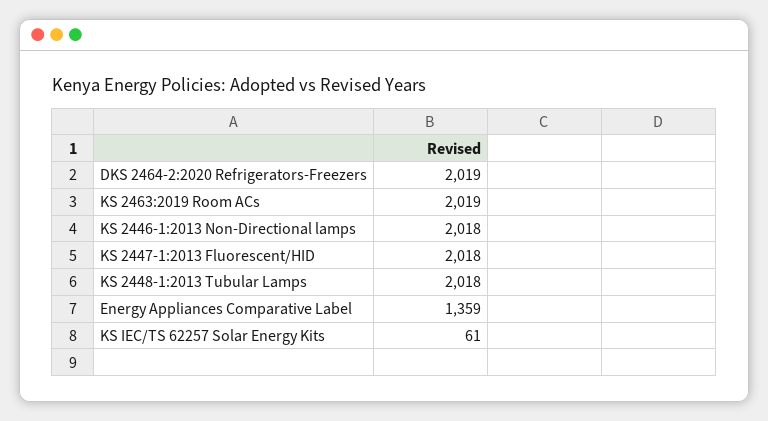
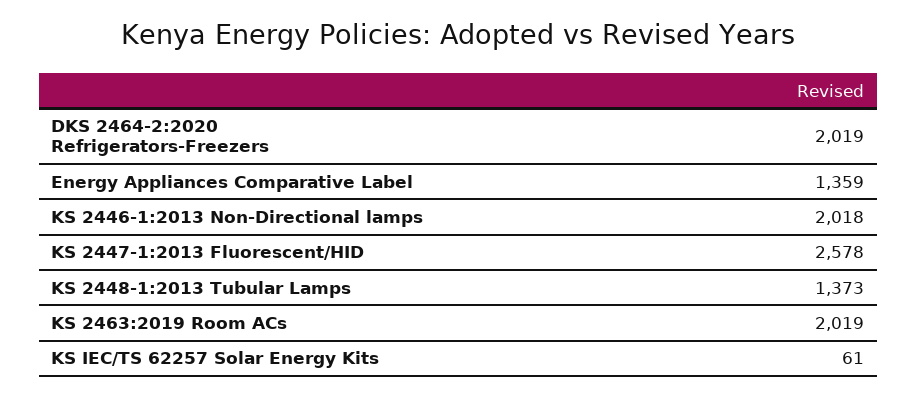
KS 2447-1:2013 Fluorescent/HID: 2018 -> 2578
KS 2448-1:2013 Tubular Lamps: 2018 -> 1373

